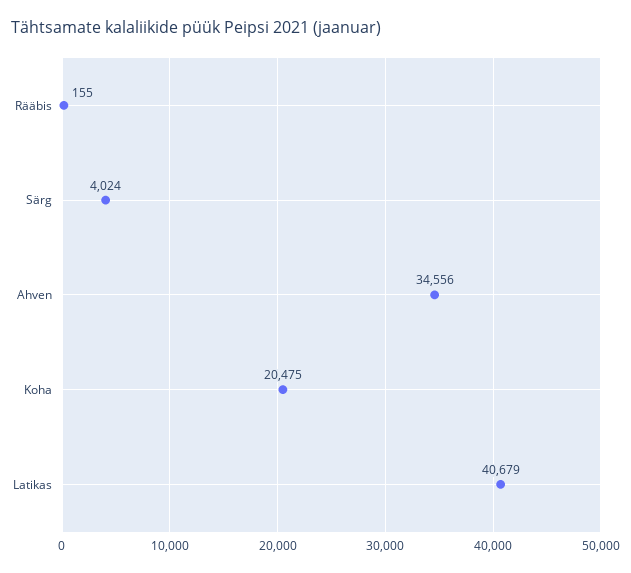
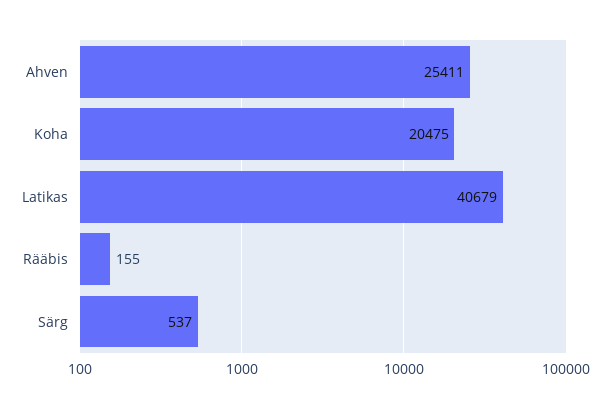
Särg: 4024 -> 537
Ahven: 34556 -> 25411

